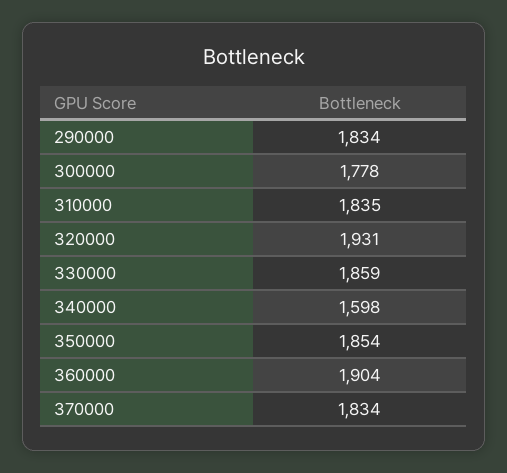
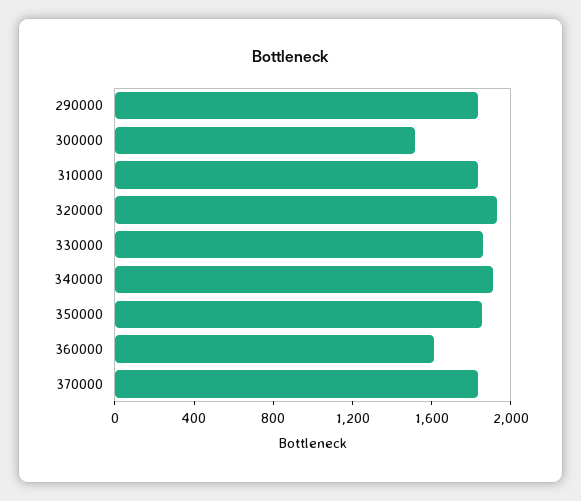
300000: 1778 -> 1500
340000: 1598 -> 1900
360000: 1904 -> 1600

